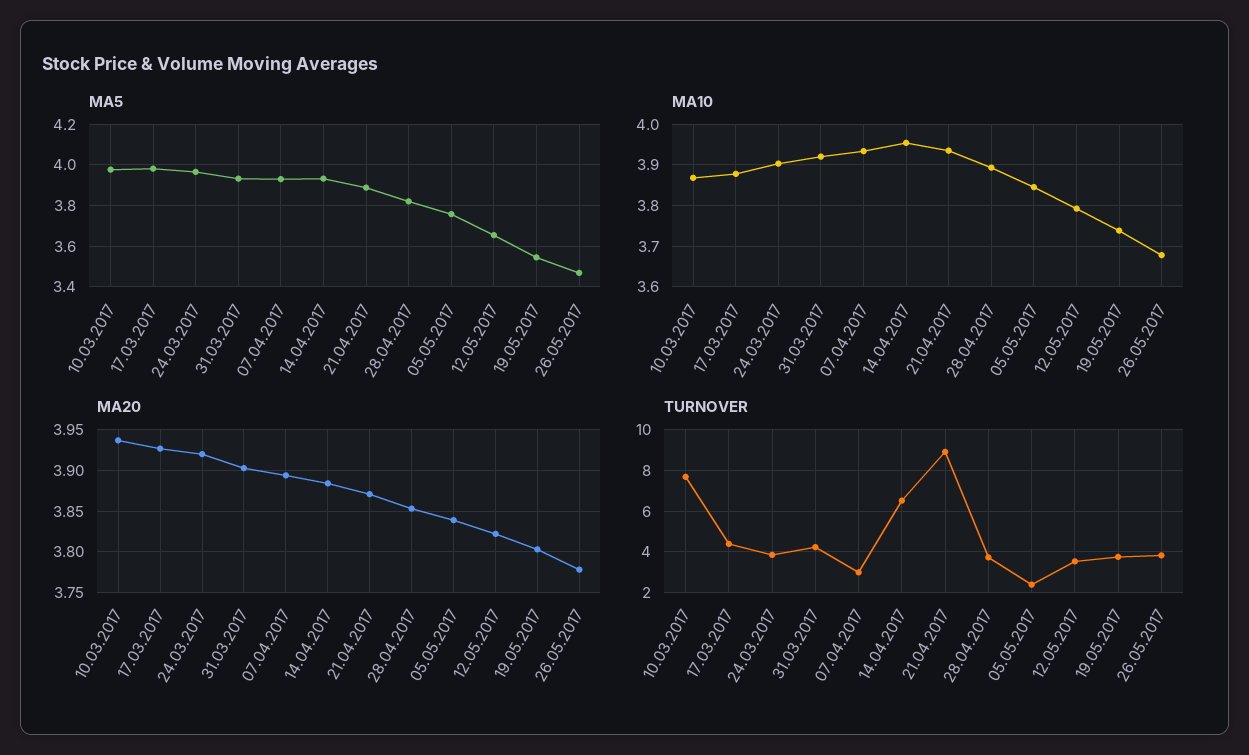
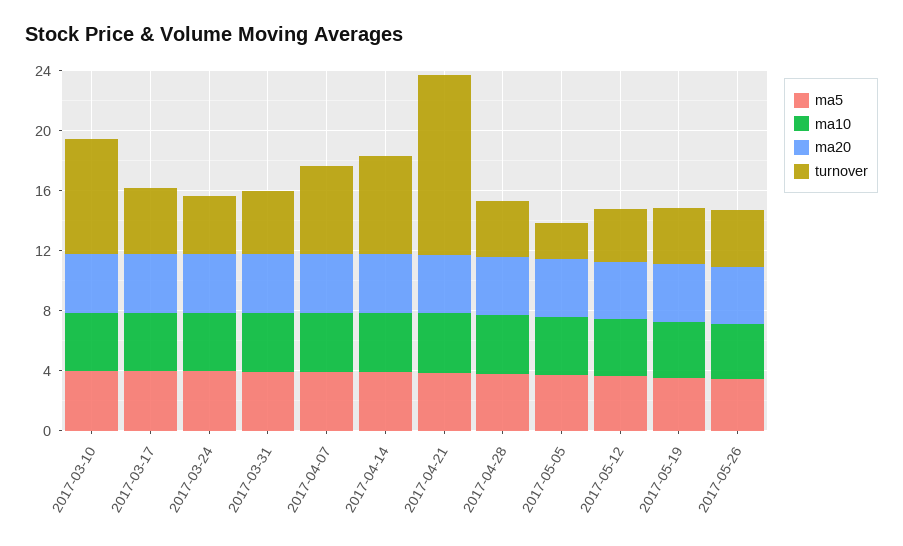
TURNOVER, 07.04.2017: 3 -> 6
TURNOVER, 21.04.2017: 9 -> 12

